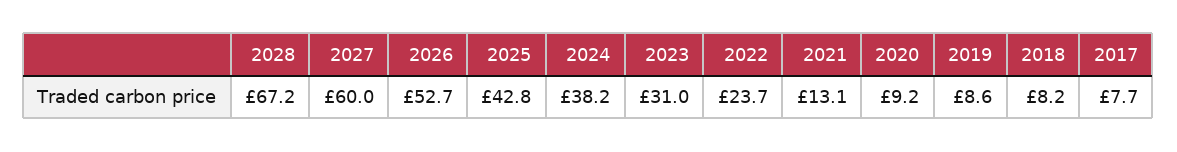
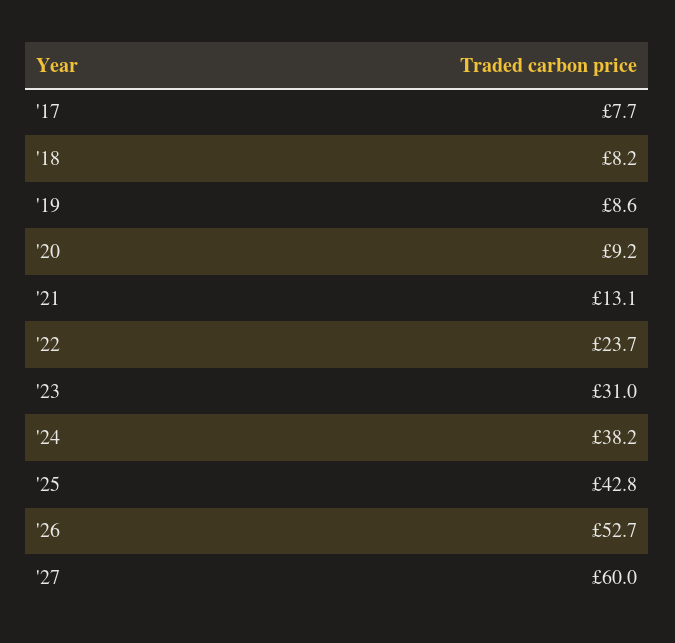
2028: 67.2 -> none

